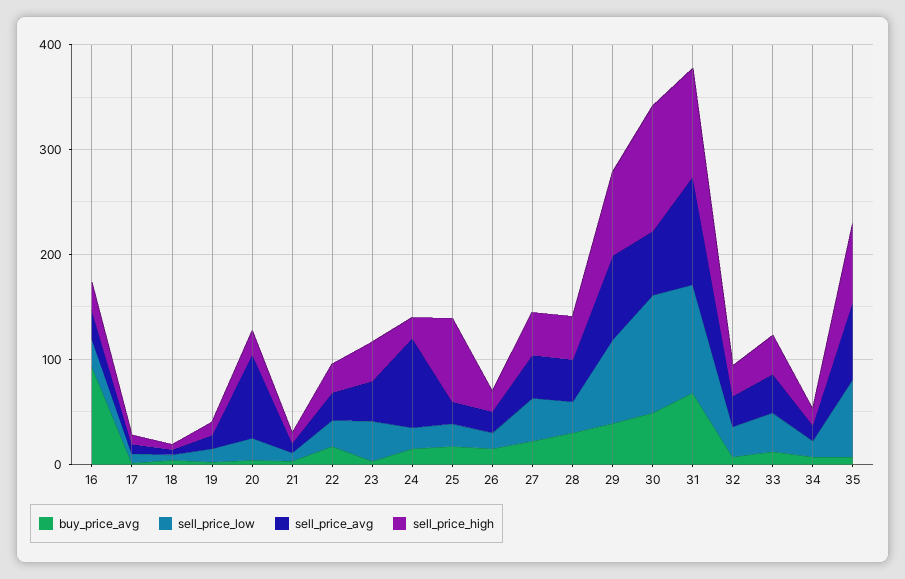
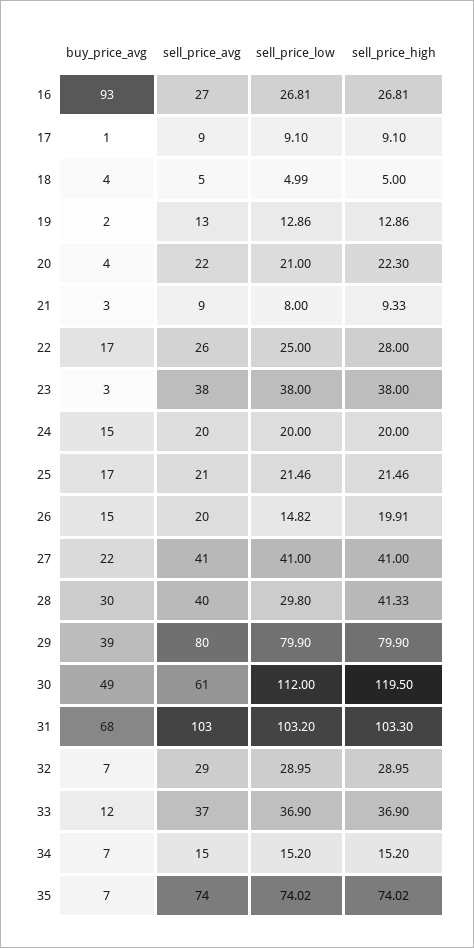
sell_price_avg, 20: 80 -> 22
sell_price_avg, 24: 80 -> 20
sell_price_high, 25: 80 -> 21.46

